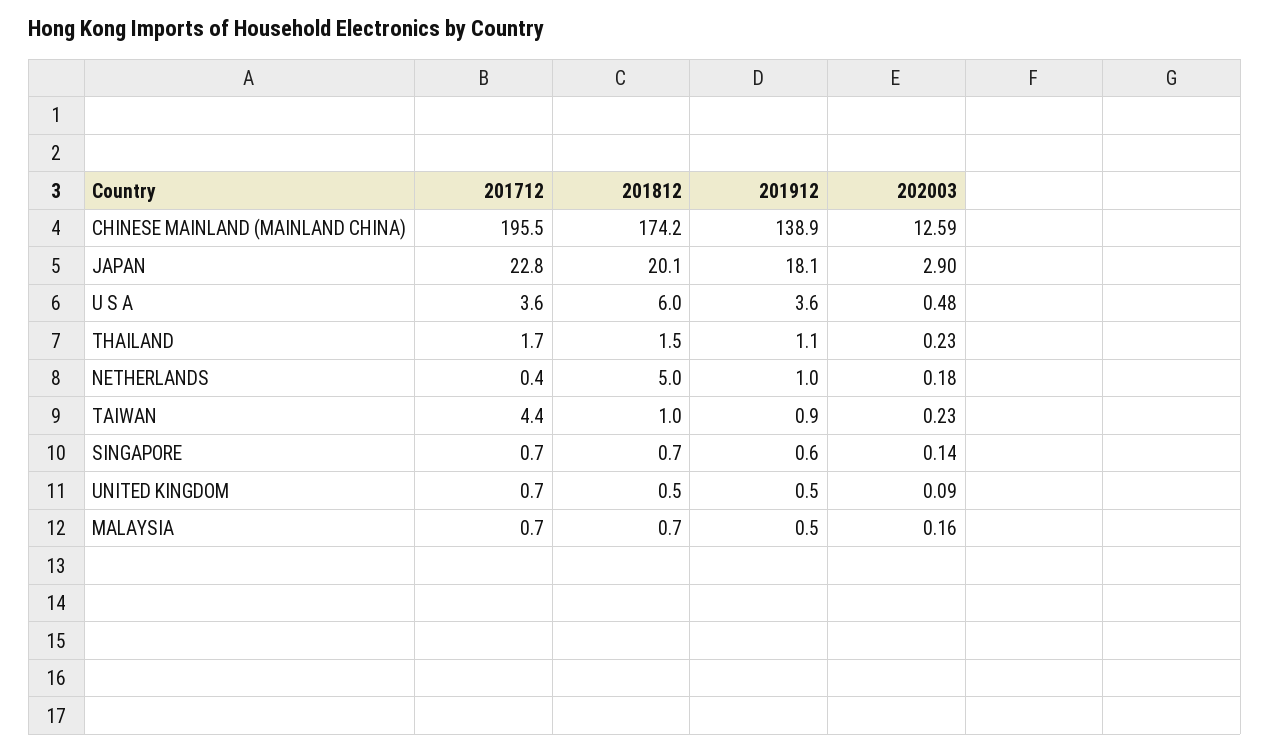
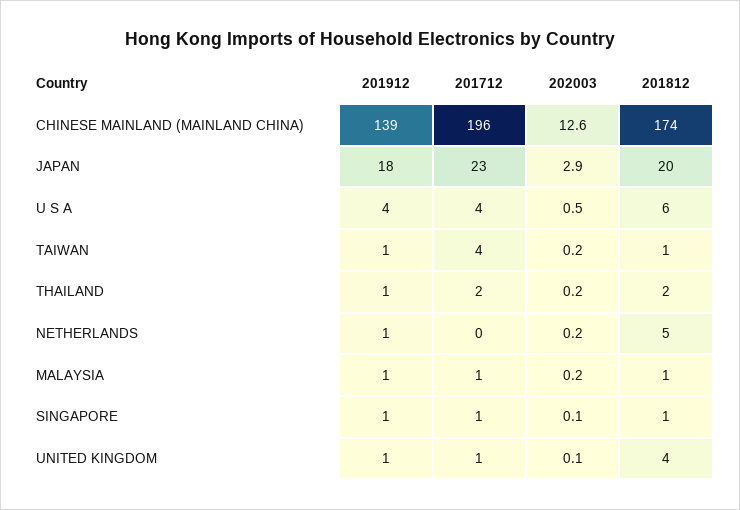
201812, UNITED KINGDOM: 0.5 -> 4

